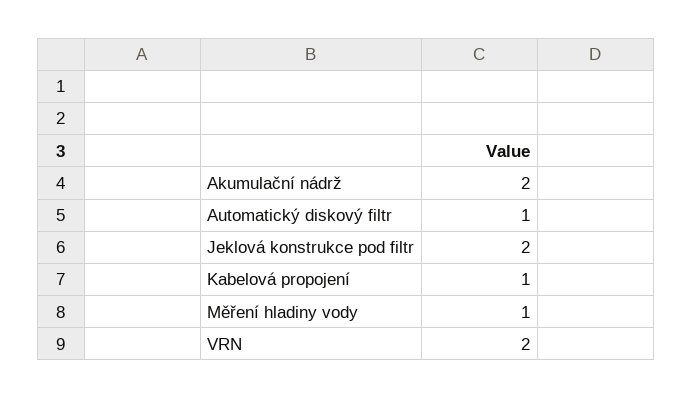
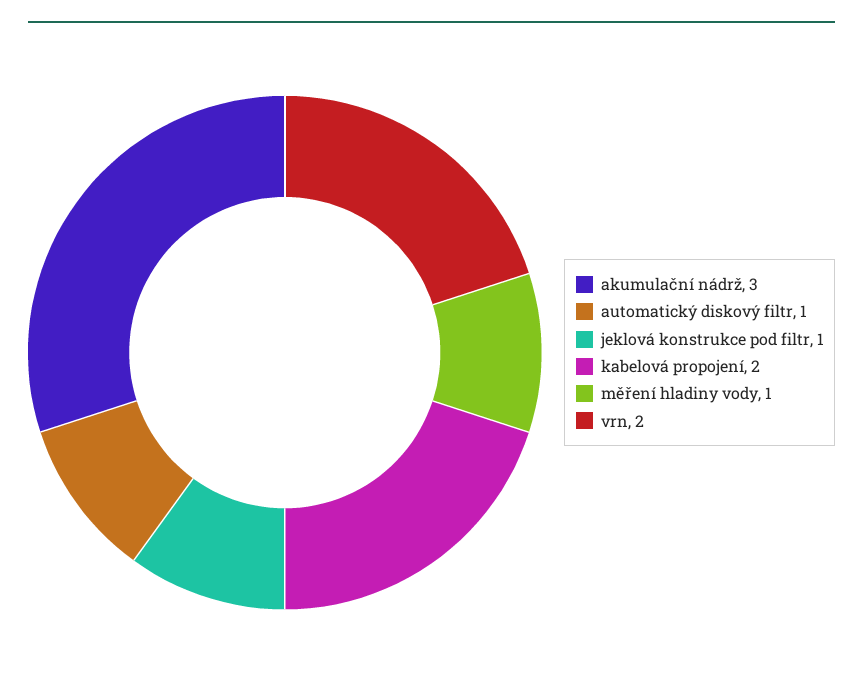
Akumulační nádrž: 2 -> 3
Jeklová konstrukce pod filtr: 2 -> 1
Kabelová propojení: 1 -> 2

